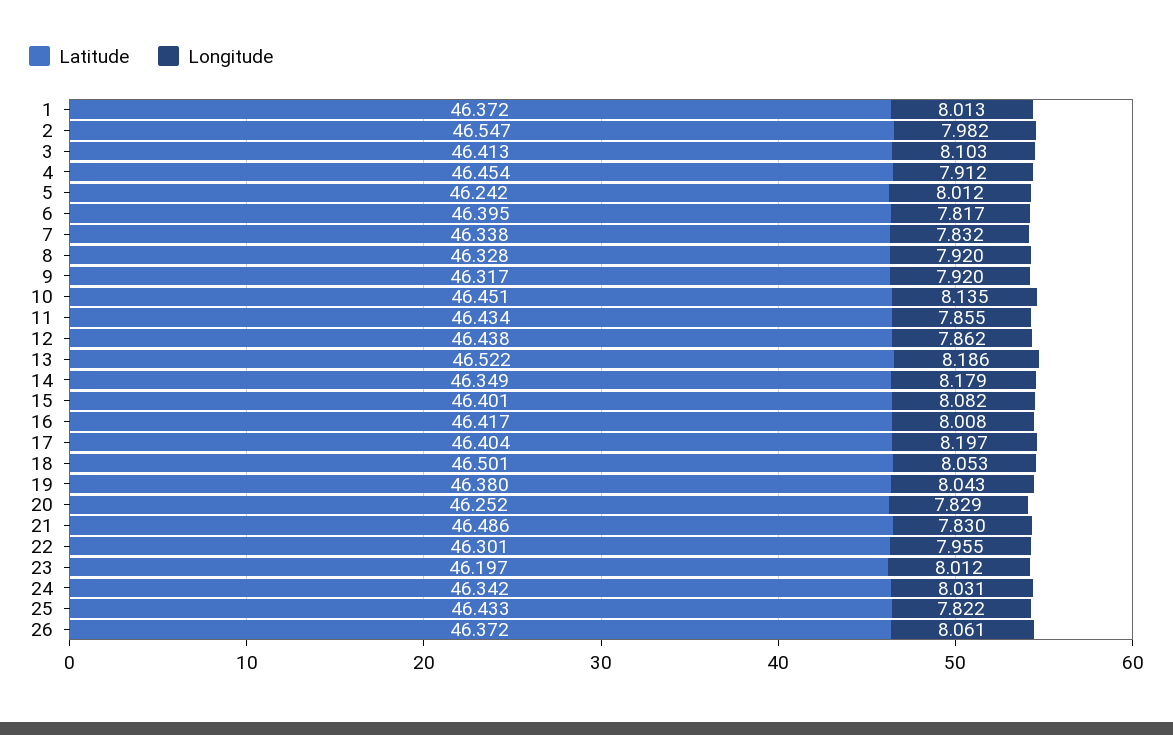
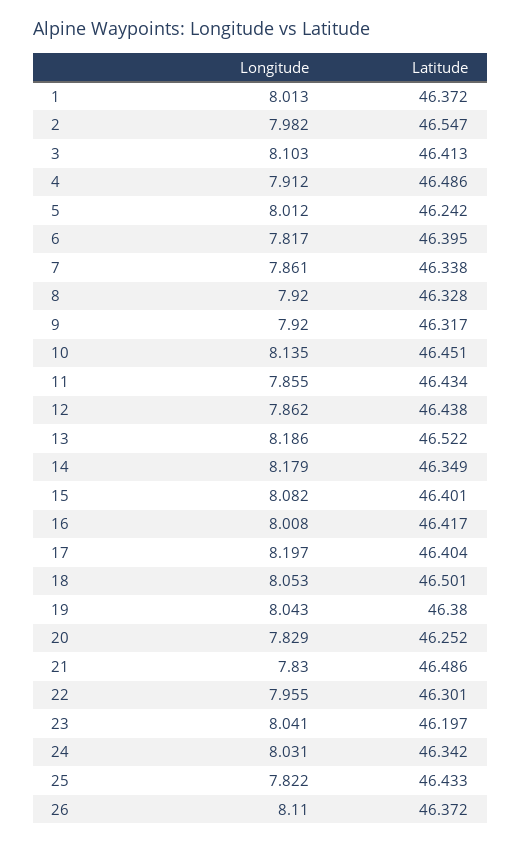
Latitude, 4: 46.454 -> 46.486
Longitude, 7: 7.832 -> 7.861
Longitude, 23: 8.012 -> 8.041
Longitude, 26: 8.061 -> 8.11

